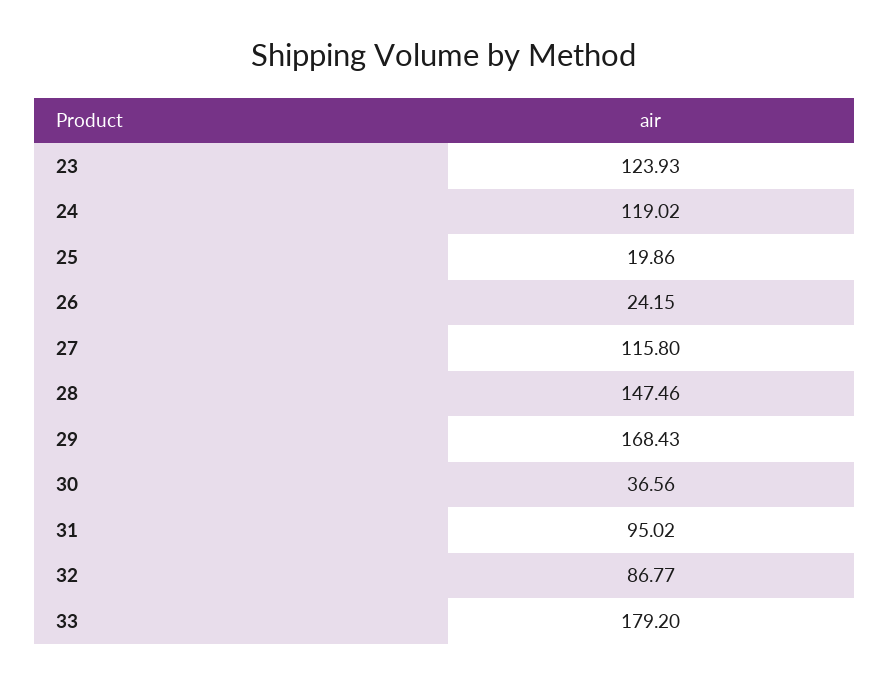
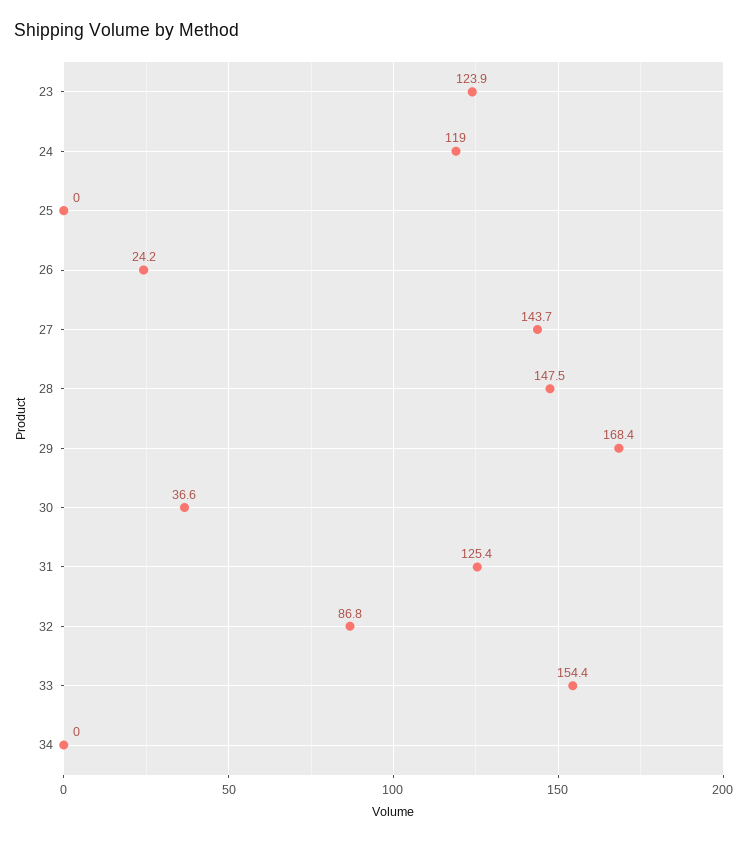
25: 19.86 -> 0
27: 115.8 -> 143.7
31: 95.02 -> 125.4
33: 179.2 -> 154.4
34: none -> 0

